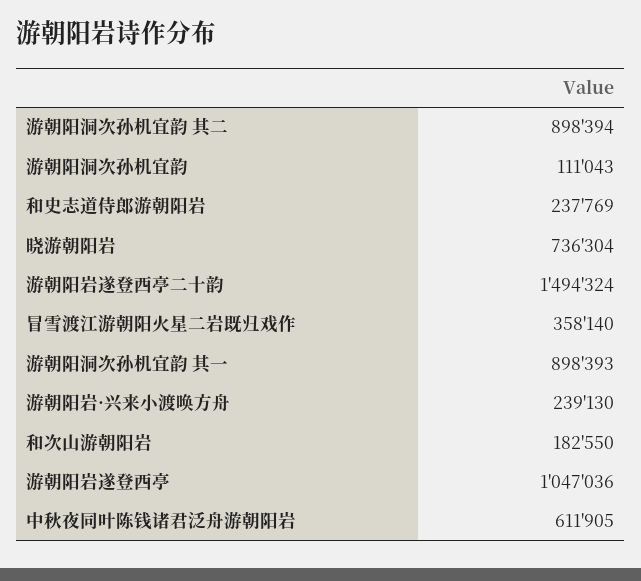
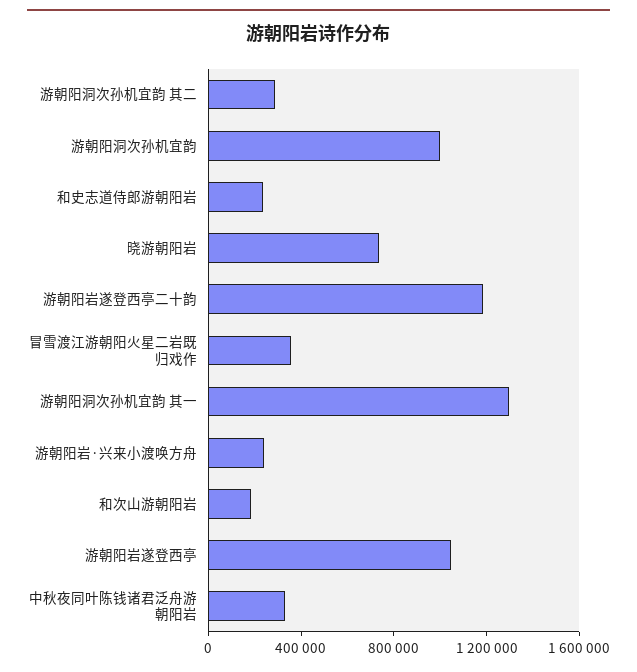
游朝阳洞次孙机宜韵 其二: 898394 -> 300000
游朝阳洞次孙机宜韵: 111043 -> 1000000
游朝阳岩遂登西亭二十韵: 1494324 -> 1200000
游朝阳洞次孙机宜韵 其一: 898393 -> 1300000
中秋夜同叶陈钱诸君泛舟游朝阳岩: 611905 -> 300000

